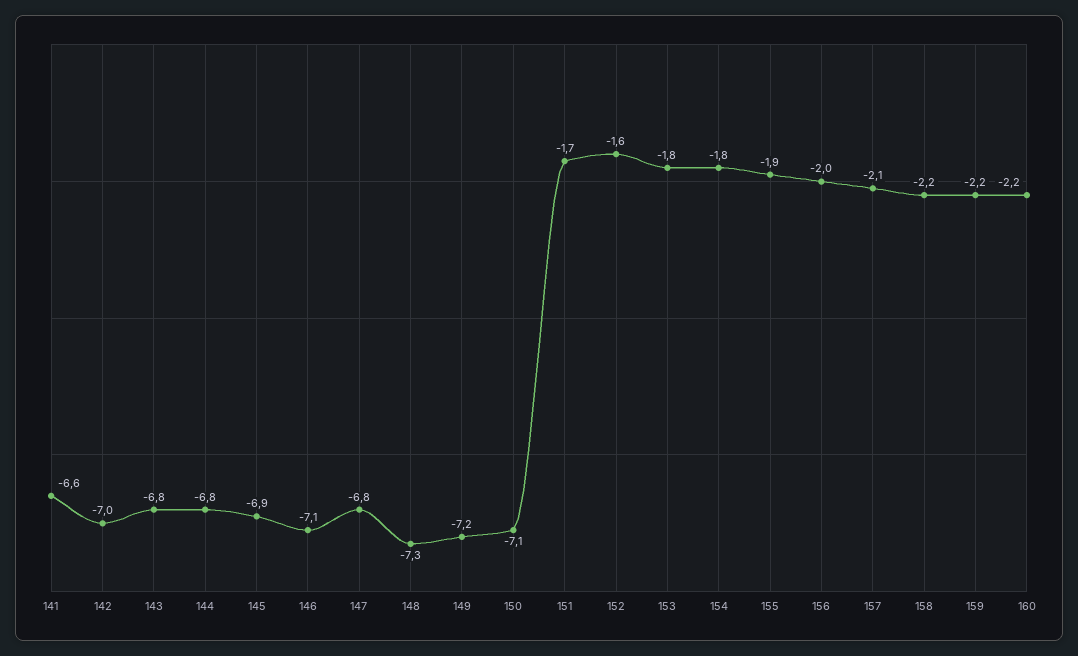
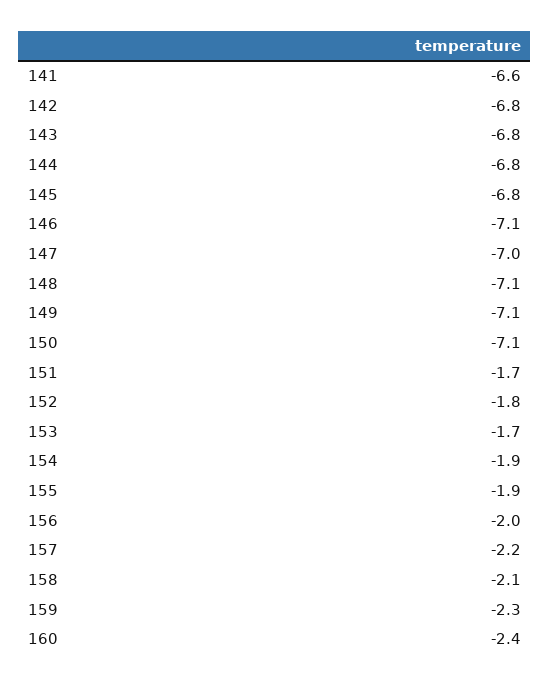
142: -7 -> -6.8
145: -6.9 -> -6.8
147: -6.8 -> -7
148: -7.3 -> -7.1
149: -7.2 -> -7.1
152: -1.6 -> -1.8
153: -1.8 -> -1.7
154: -1.8 -> -1.9
157: -2.1 -> -2.2
158: -2.2 -> -2.1
159: -2.2 -> -2.3
160: -2.2 -> -2.4

